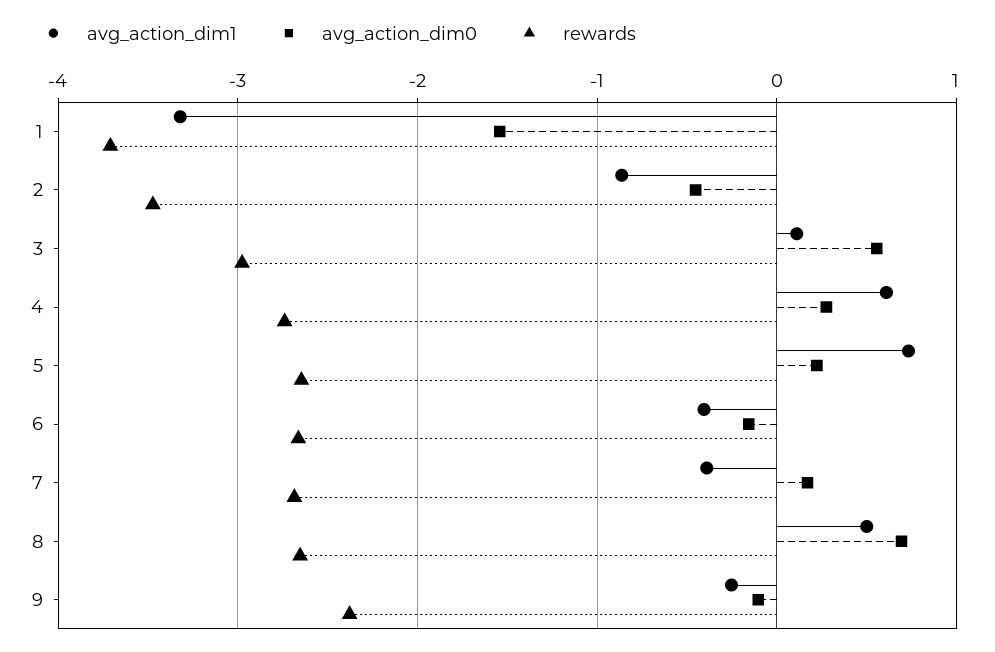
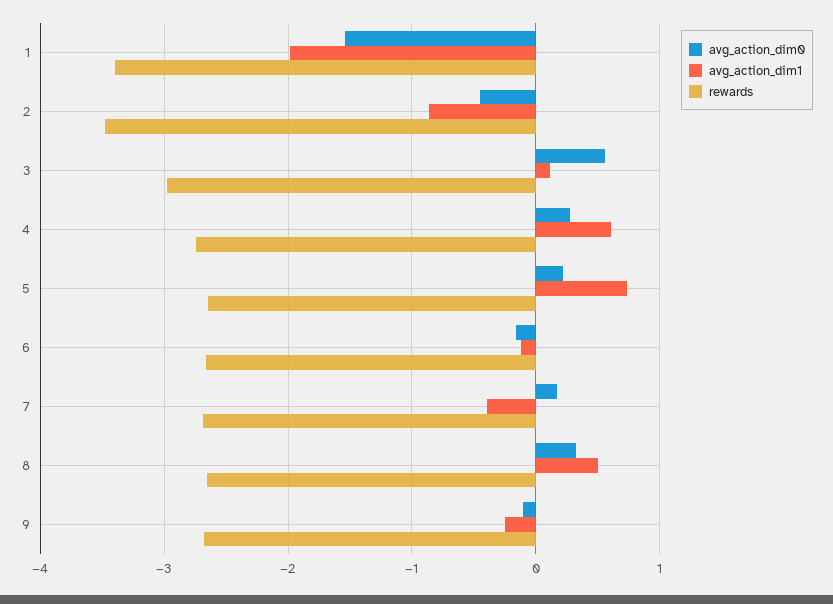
avg_action_dim1, 1: -3.3 -> -2
rewards, 1: -3.7 -> -3.4
avg_action_dim1, 6: -0.4 -> -0.1
avg_action_dim0, 8: 0.7 -> 0.3
rewards, 9: -2.4 -> -2.7

